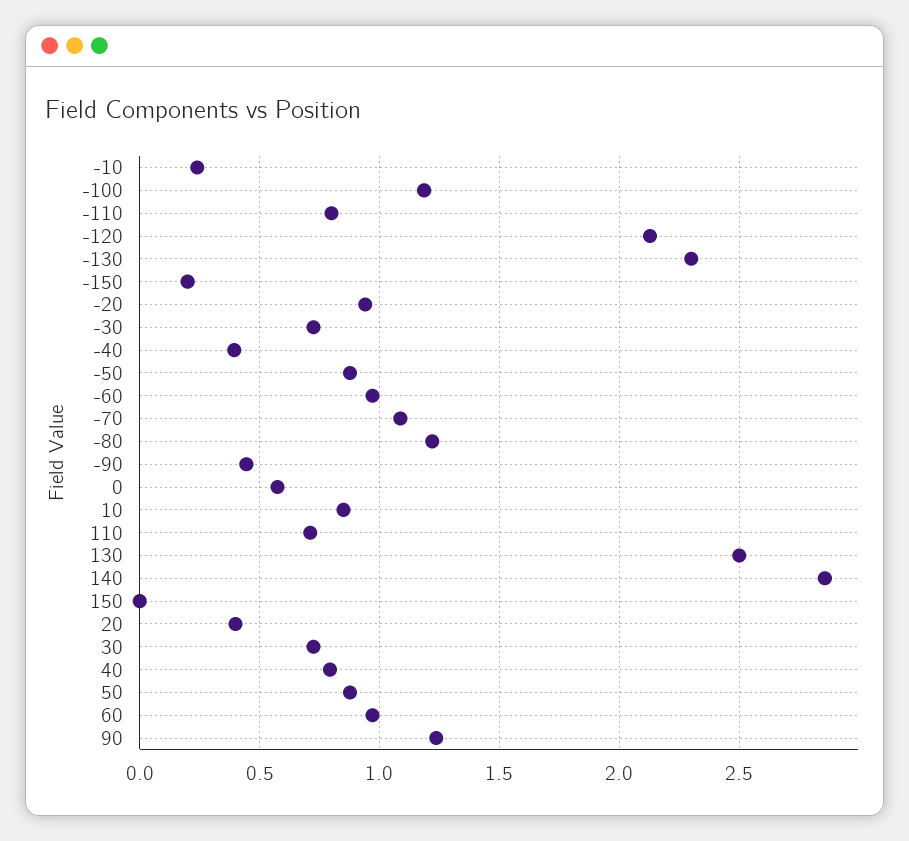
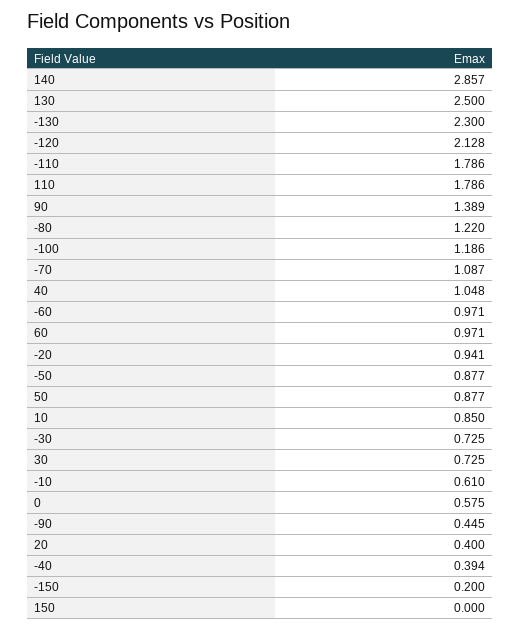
-10: 0.25 -> 0.61
-110: 0.8 -> 1.786
110: 0.7 -> 1.786
40: 0.8 -> 1.048
90: 1.25 -> 1.389

